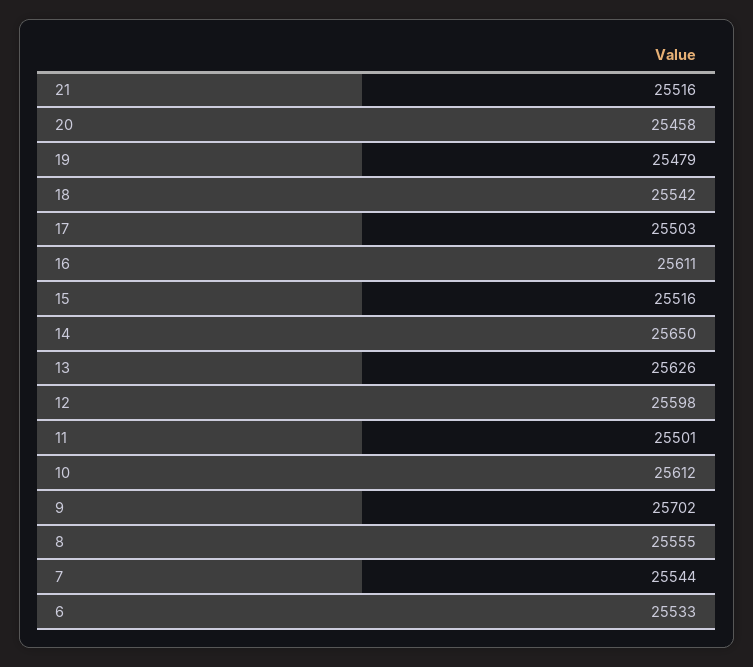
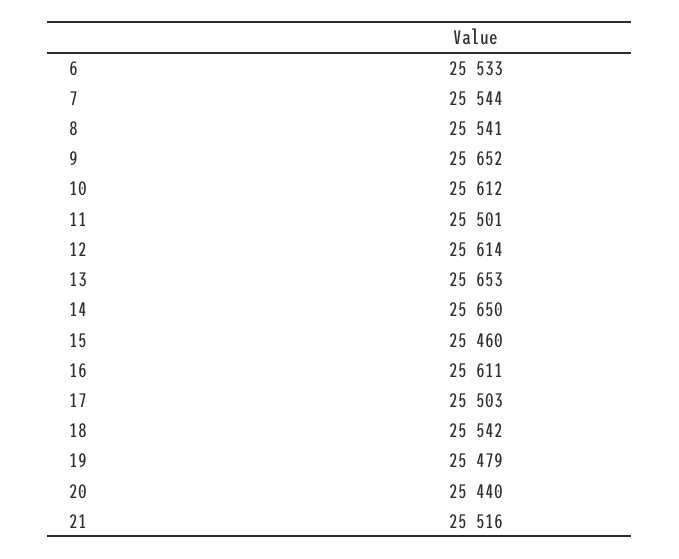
20: 25458 -> 25440
15: 25516 -> 25460
13: 25626 -> 25653
12: 25598 -> 25614
9: 25702 -> 25652
8: 25555 -> 25541

